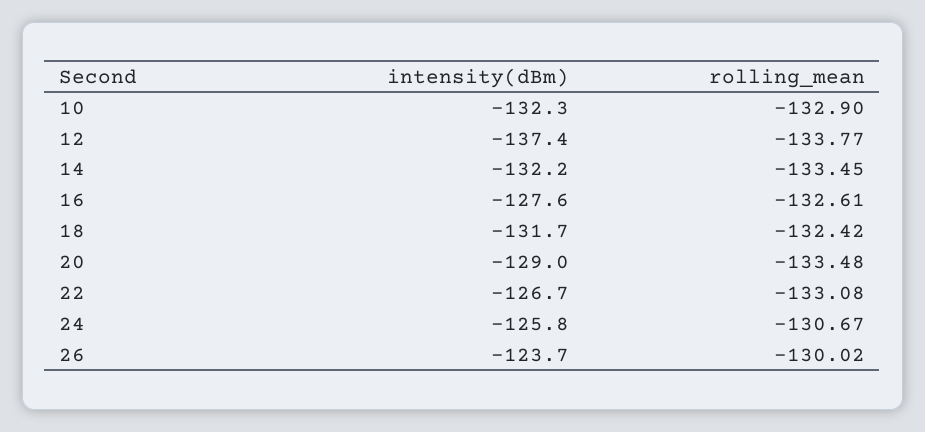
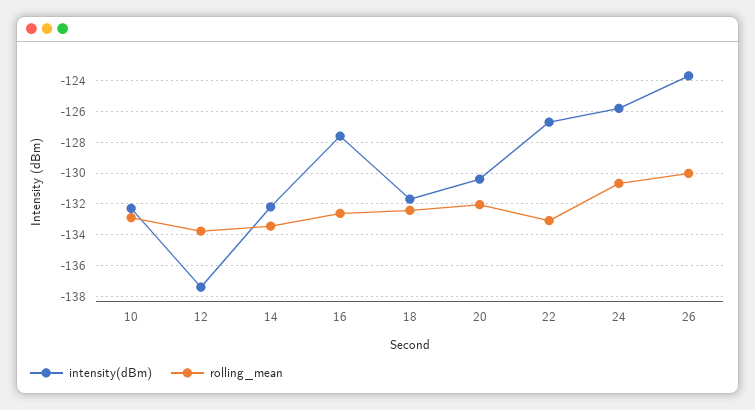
intensity(dBm), 20: -129 -> -130.5
rolling_mean, 20: -133.48 -> -132

